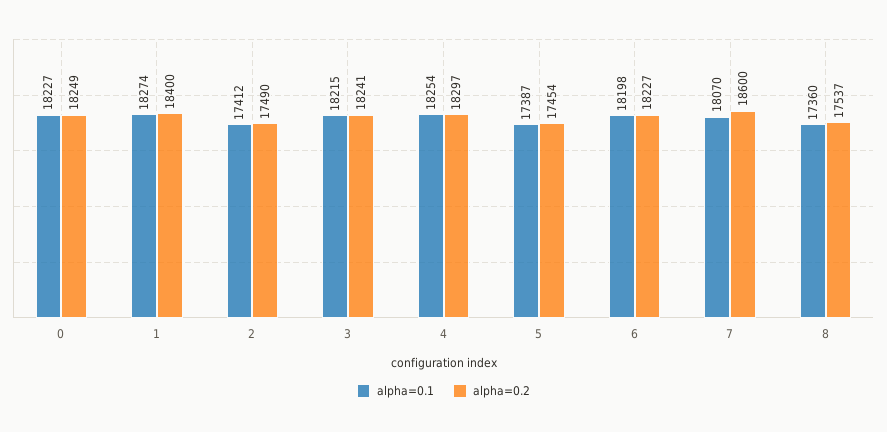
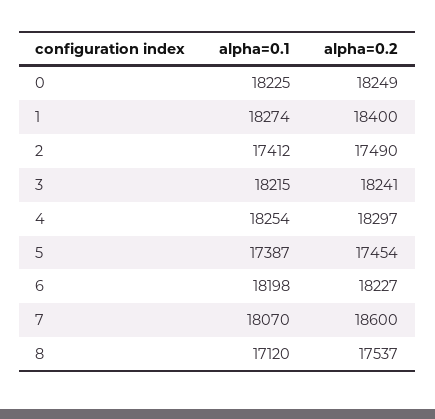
alpha=0.1, 0: 18227 -> 18225
alpha=0.1, 8: 17360 -> 17120

